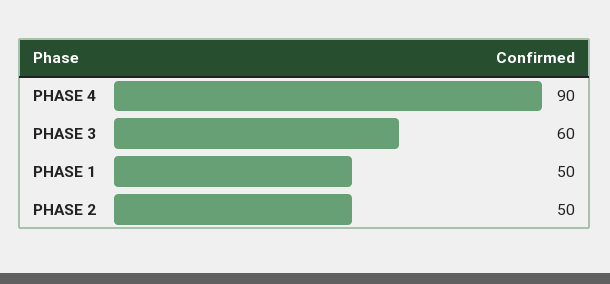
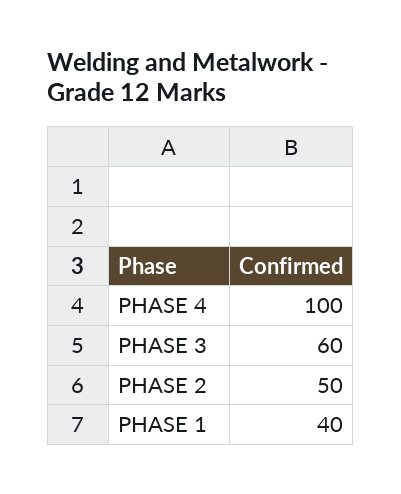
PHASE 4: 90 -> 100
PHASE 1: 50 -> 40

